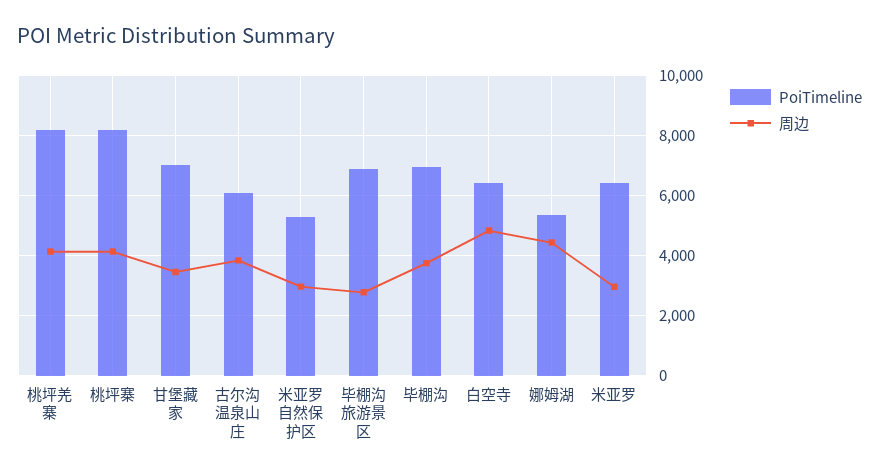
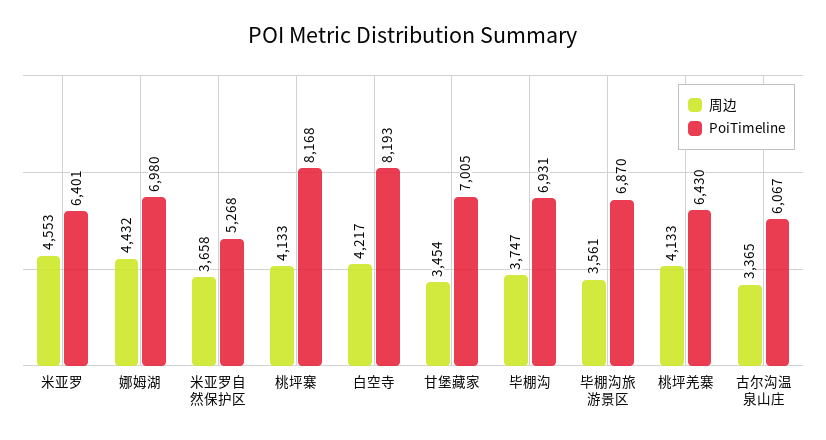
PoiTimeline, 桃坪羌寨: 8200 -> 6430
周边, 古尔沟温泉山庄: 3800 -> 3365
周边, 米亚罗自然保护区: 3000 -> 3658
周边, 毕棚沟旅游景区: 2800 -> 3561
PoiTimeline, 白空寺: 6400 -> 8193
周边, 白空寺: 4800 -> 4217
PoiTimeline, 娜姆湖: 5400 -> 6980
周边, 米亚罗: 3000 -> 4553

